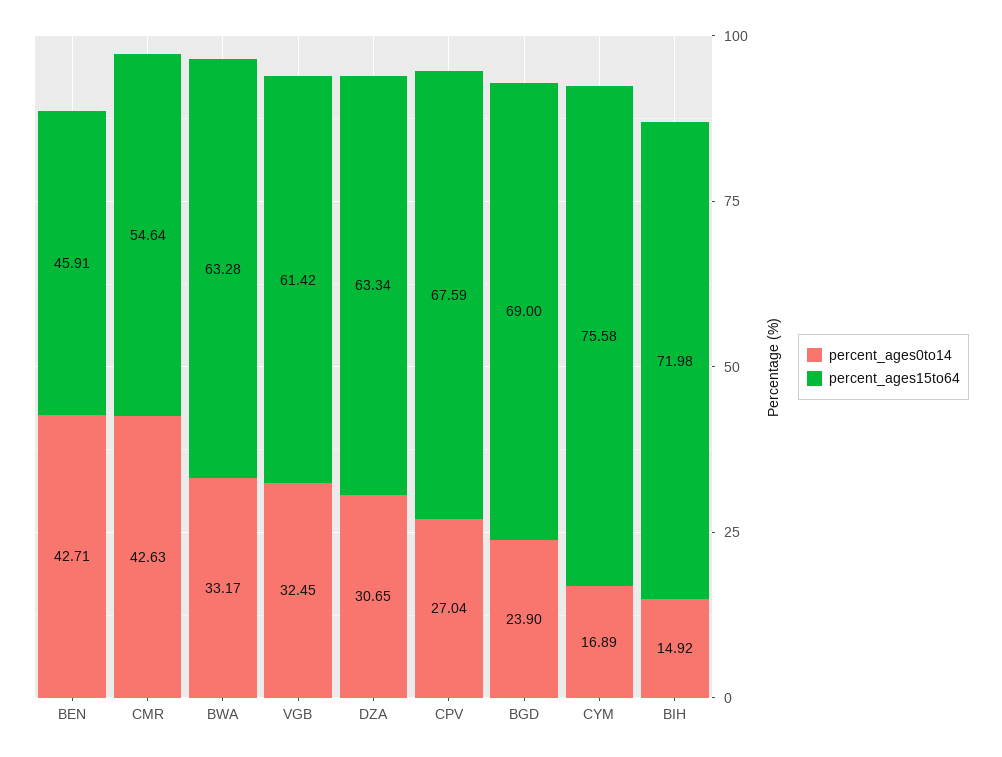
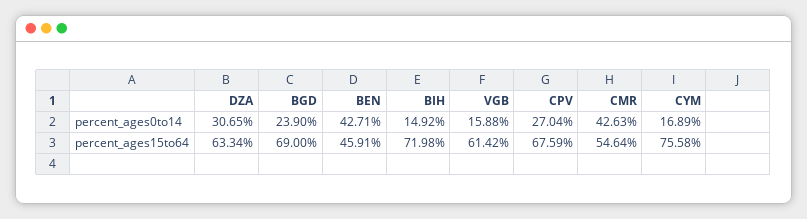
percent_ages0to14, BWA: 33.17 -> none
percent_ages15to64, BWA: 63.28 -> none
percent_ages0to14, VGB: 32.45 -> 15.88

